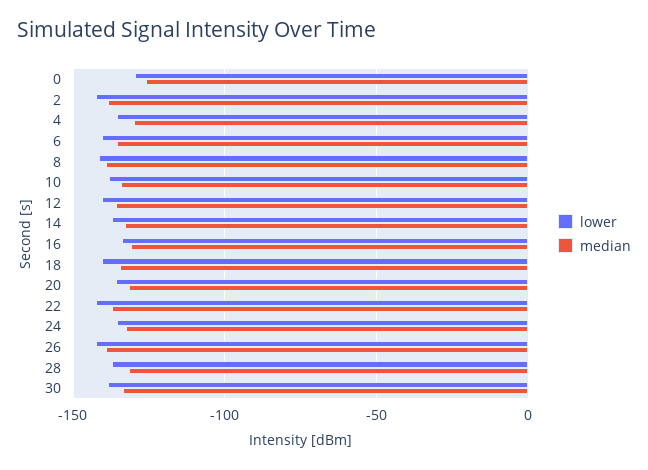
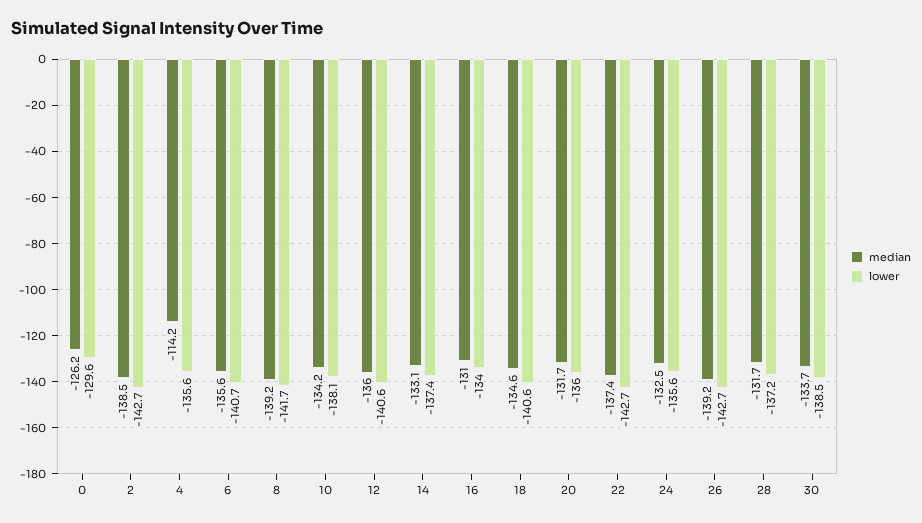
median, 4: -130 -> -114.2

